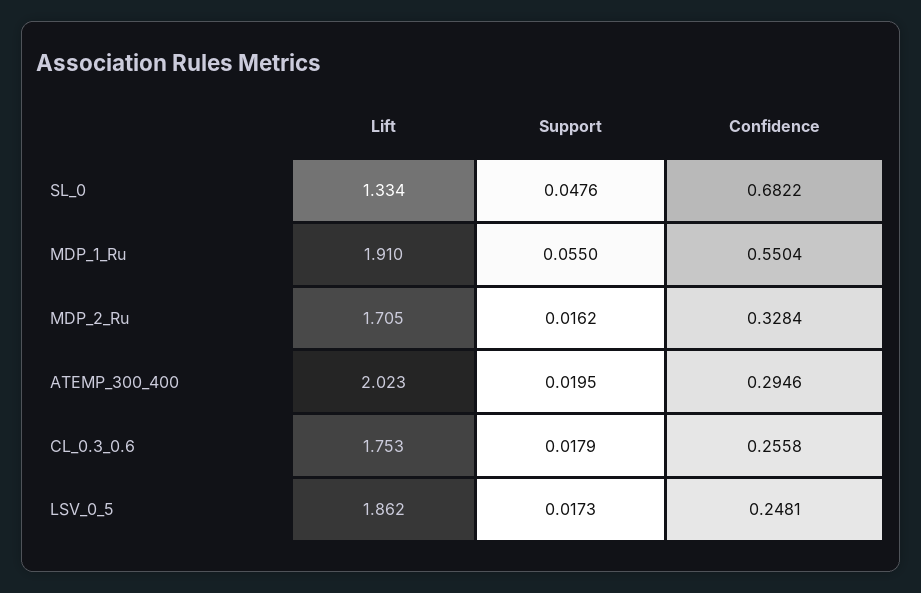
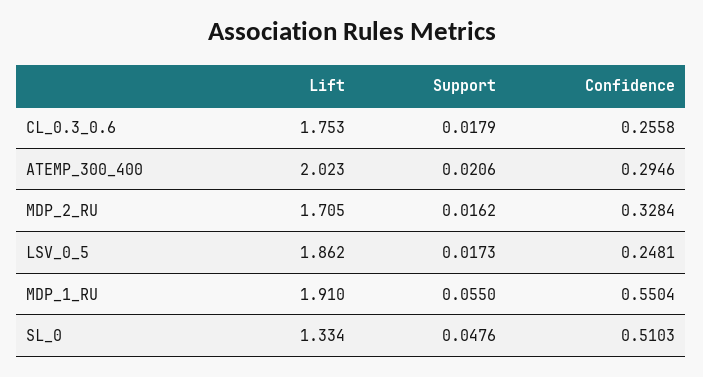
Confidence, SL_0: 0.6822 -> 0.5103
Support, ATEMP_300_400: 0.0195 -> 0.0206

